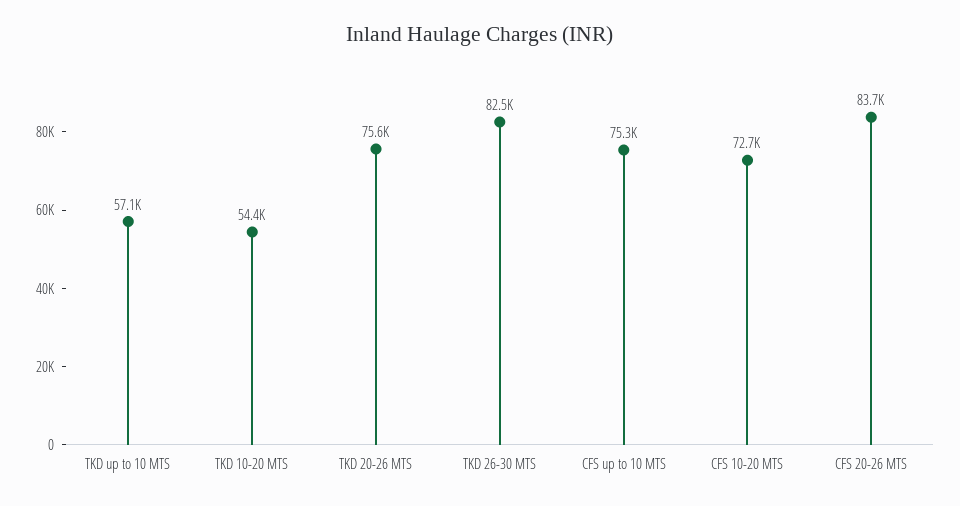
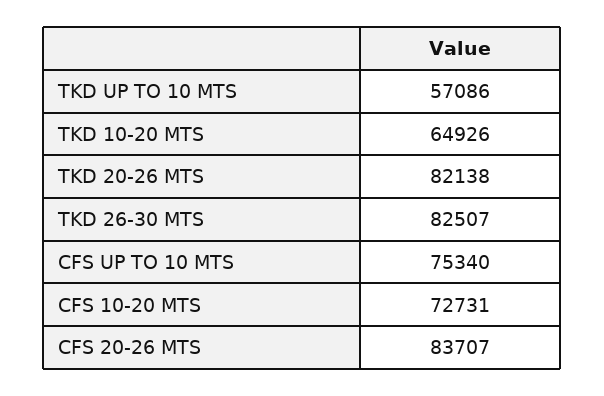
TKD 10-20 MTS: 54400 -> 64926
TKD 20-26 MTS: 75600 -> 82138

